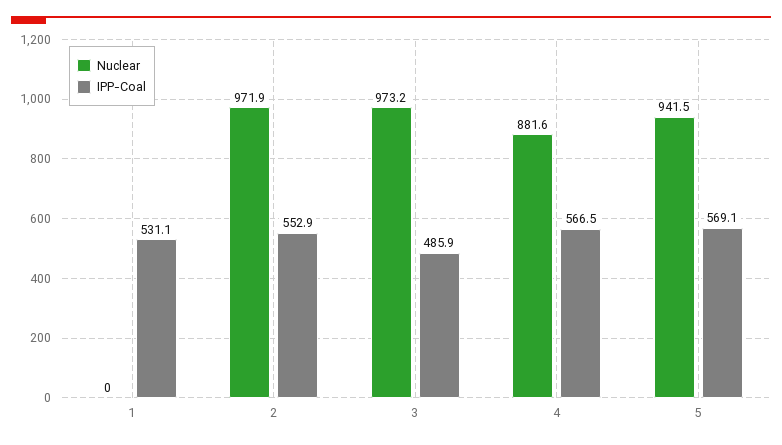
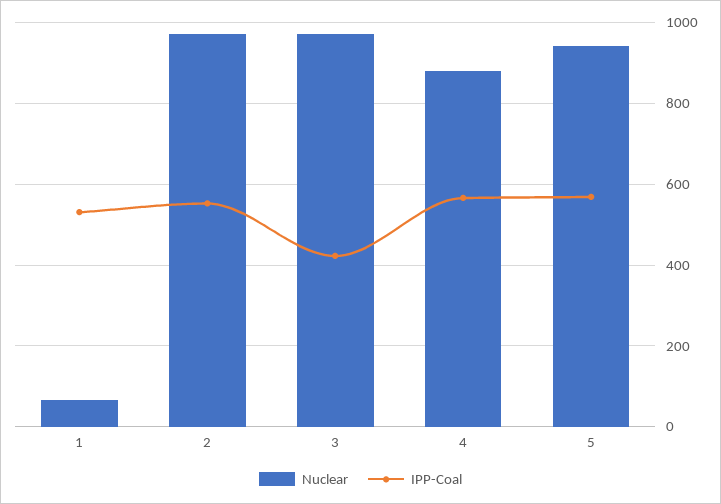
Nuclear, 1: 0 -> 60
IPP-Coal, 3: 485.9 -> 420

